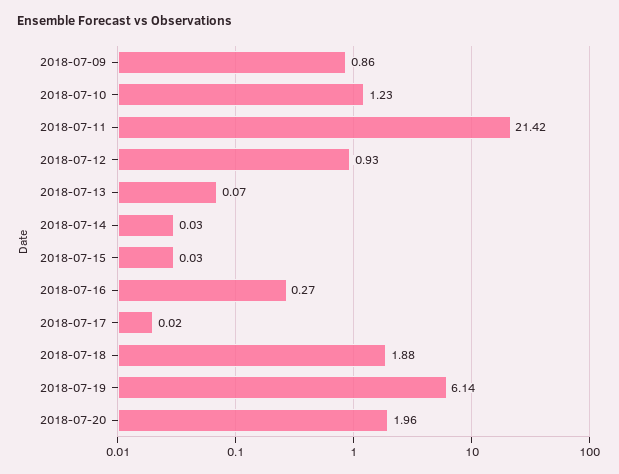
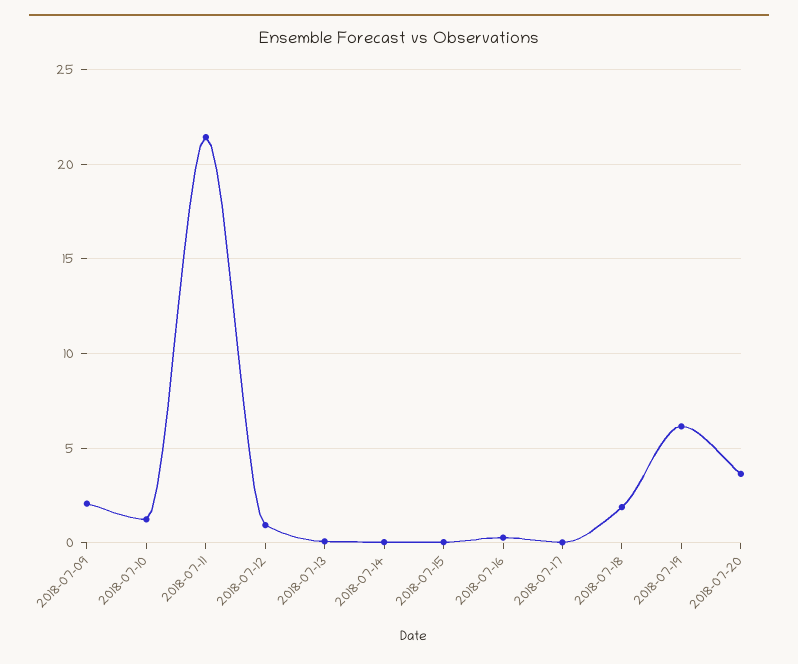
2018-07-09: 0.86 -> 2
2018-07-20: 1.96 -> 3.5

